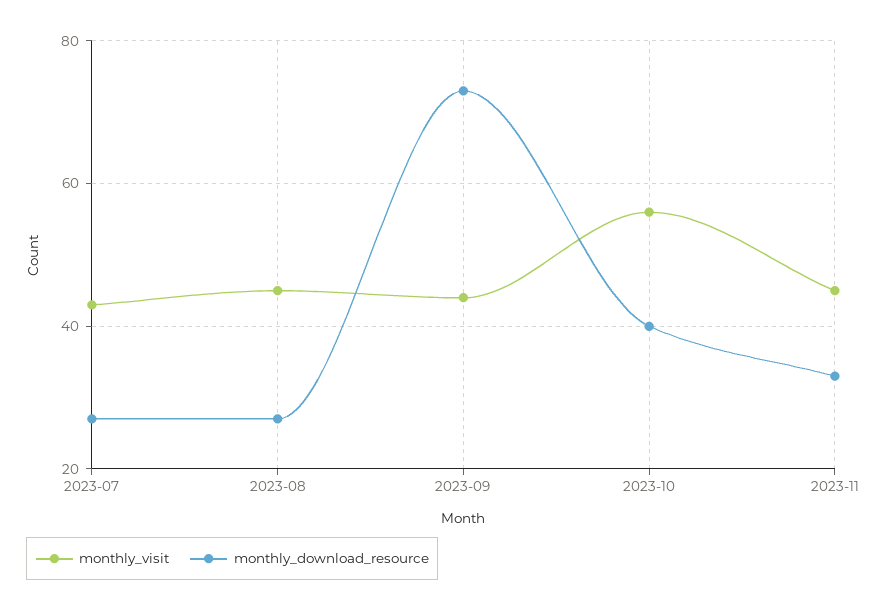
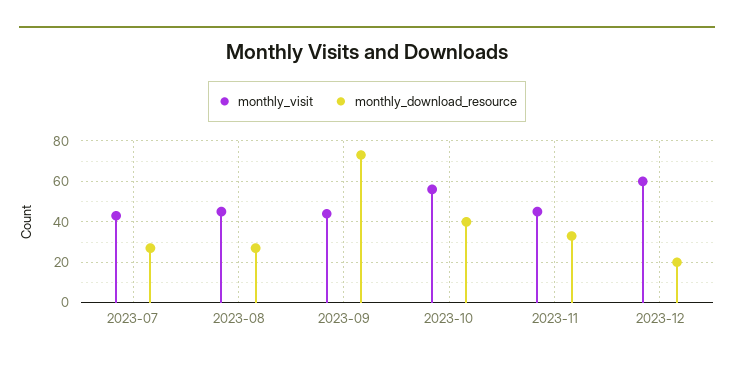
monthly_visit, 2023-12: none -> 60
monthly_download_resource, 2023-12: none -> 20

